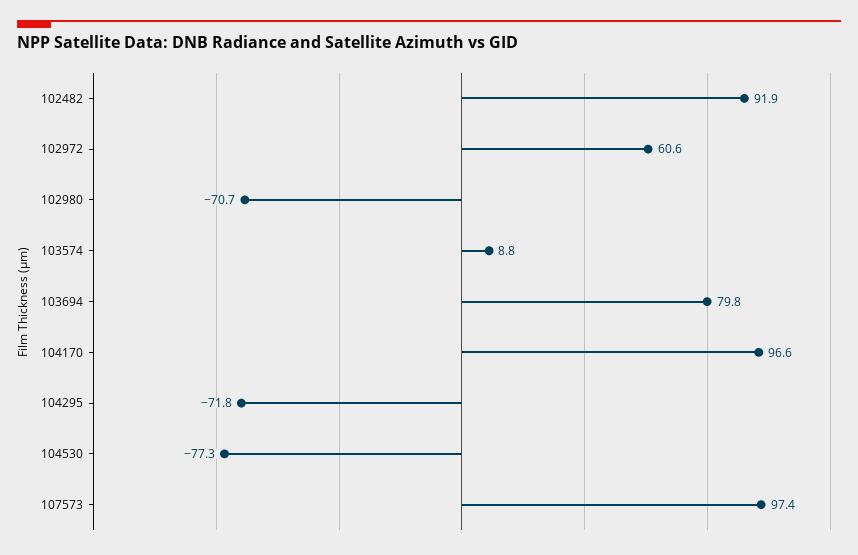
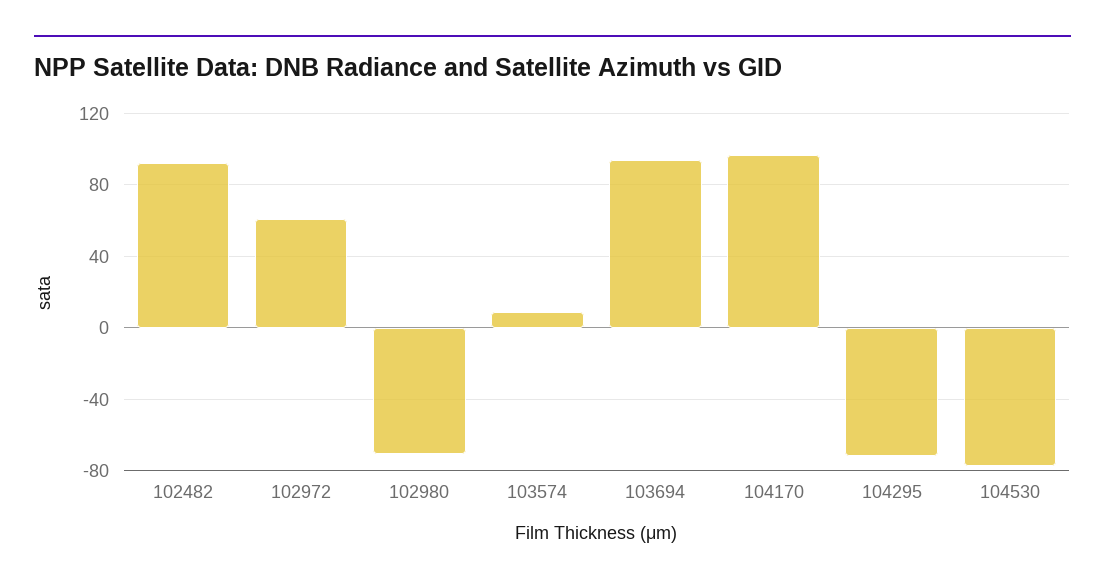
103694: 79.8 -> 95
107573: 97.4 -> none

